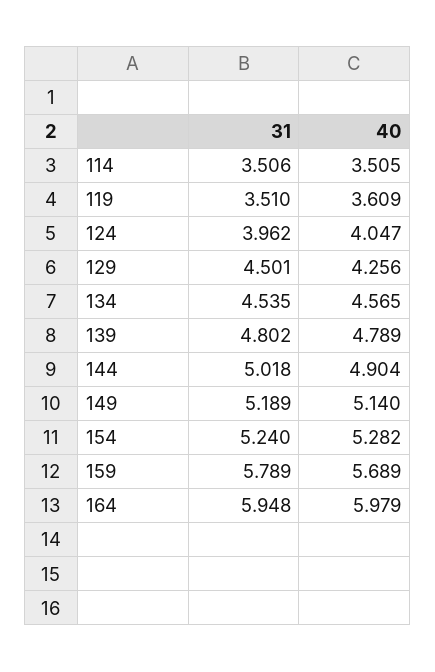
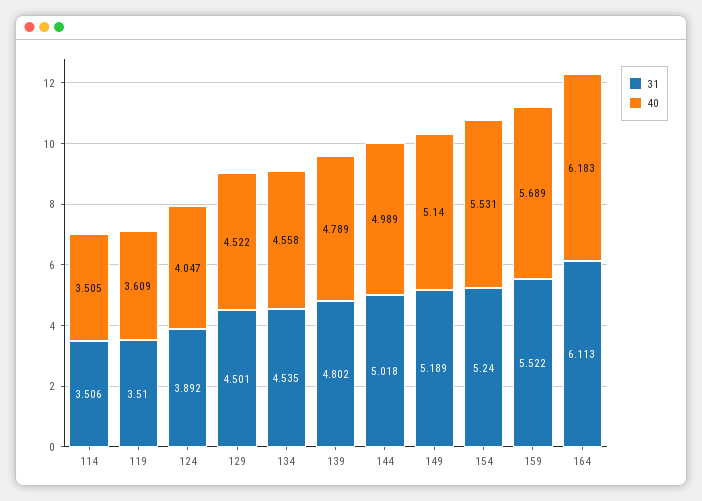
31, 124: 3.962 -> 3.892
40, 129: 4.256 -> 4.522
40, 134: 4.565 -> 4.558
40, 144: 4.904 -> 4.989
40, 154: 5.282 -> 5.531
31, 159: 5.789 -> 5.522
31, 164: 5.948 -> 6.113
40, 164: 5.979 -> 6.183

